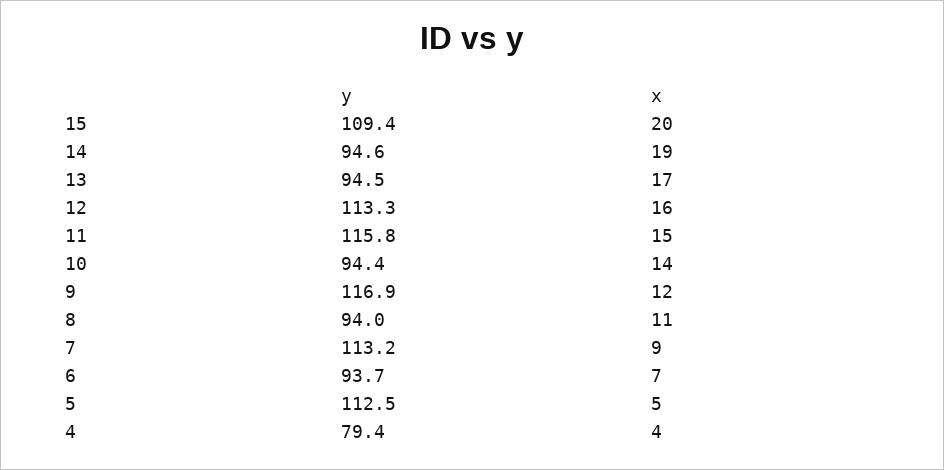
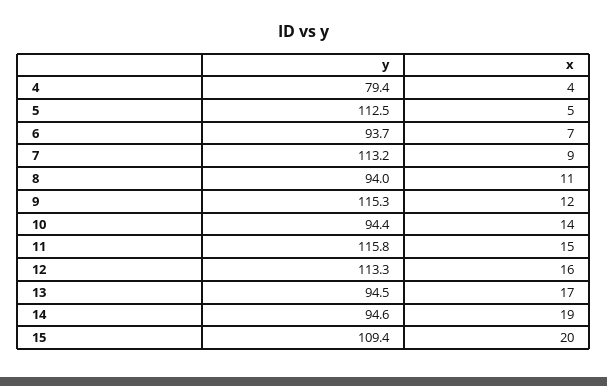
y, 9: 116.9 -> 115.3

